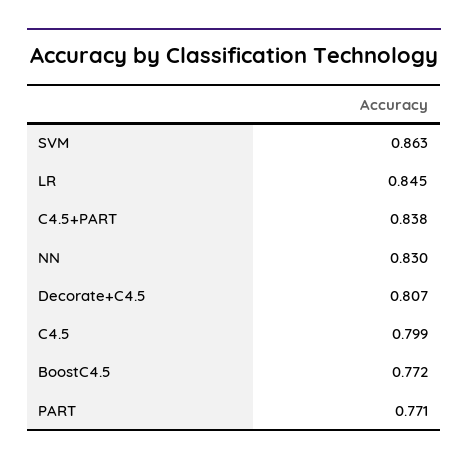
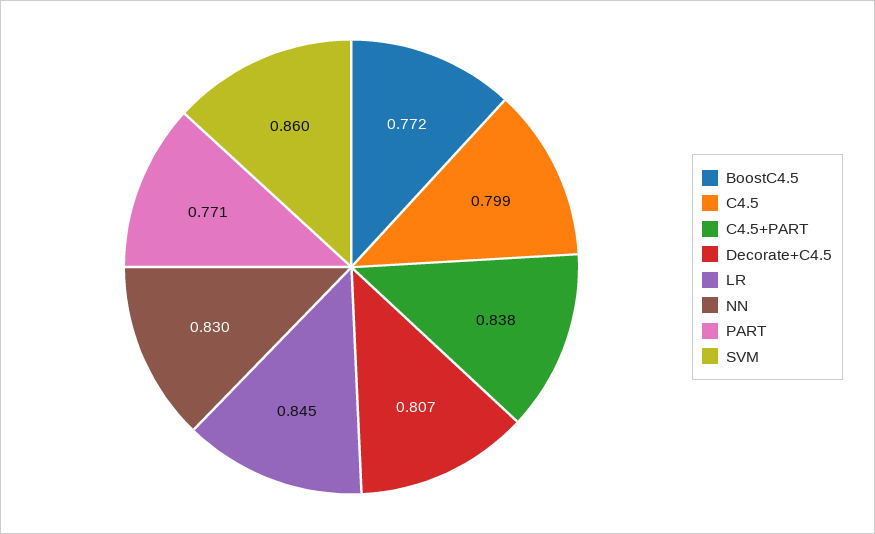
SVM: 0.863 -> 0.86

